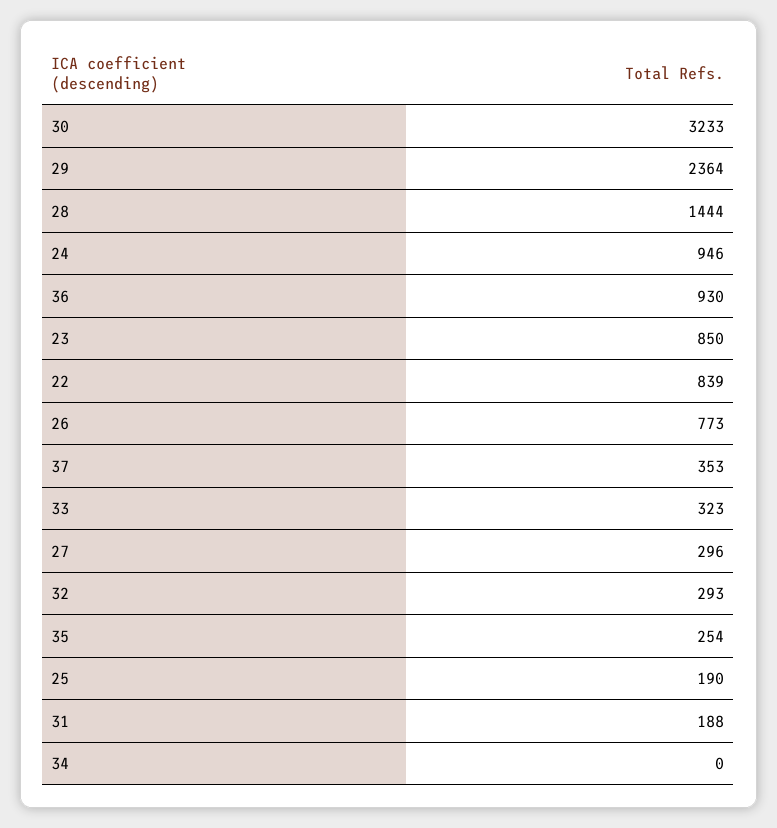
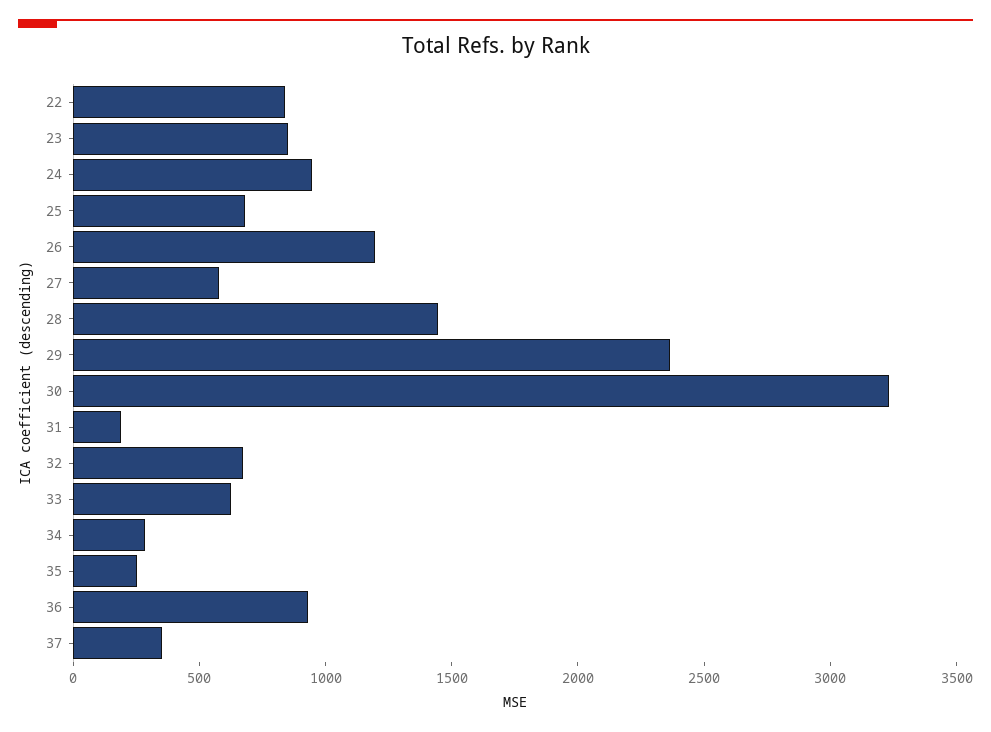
26: 773 -> 1200
33: 323 -> 600
27: 296 -> 600
32: 293 -> 700
25: 190 -> 700
34: 0 -> 300

